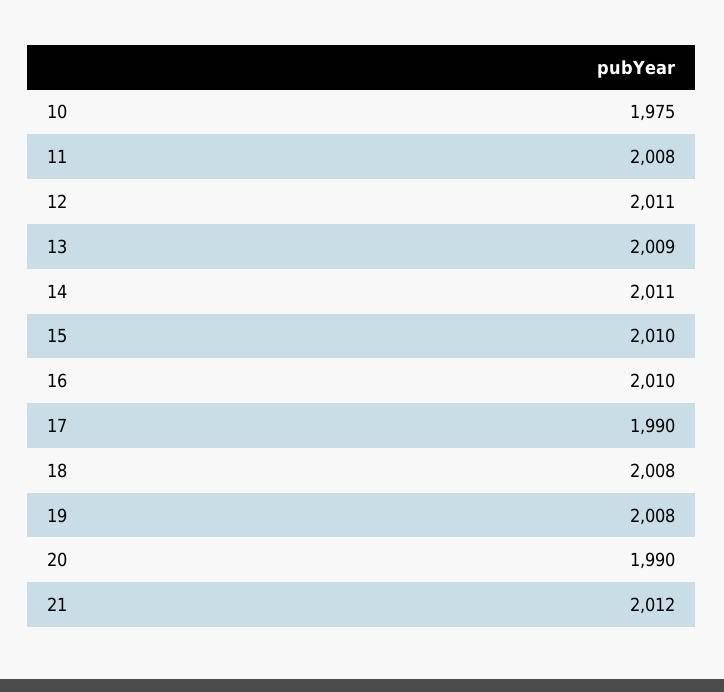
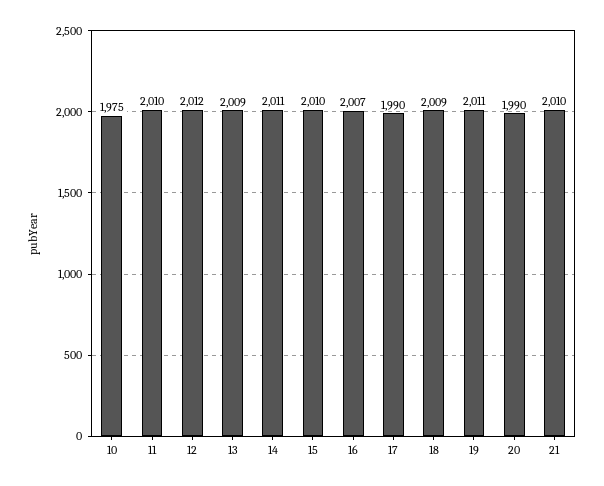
11: 2008 -> 2010
12: 2011 -> 2012
16: 2010 -> 2007
18: 2008 -> 2009
19: 2008 -> 2011
21: 2012 -> 2010

